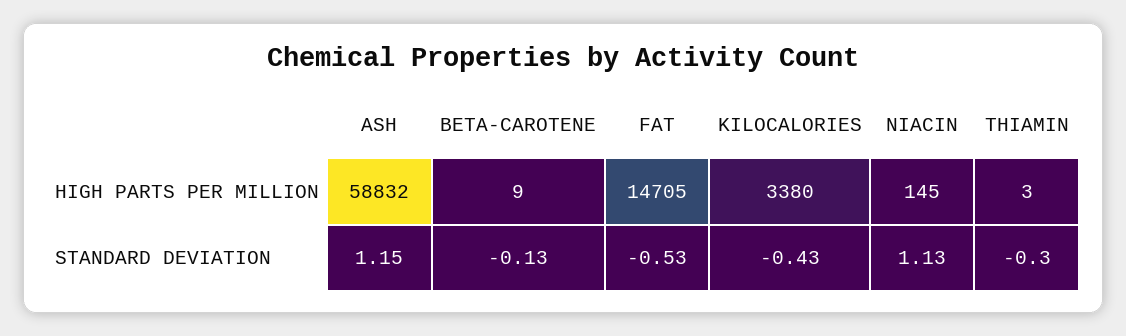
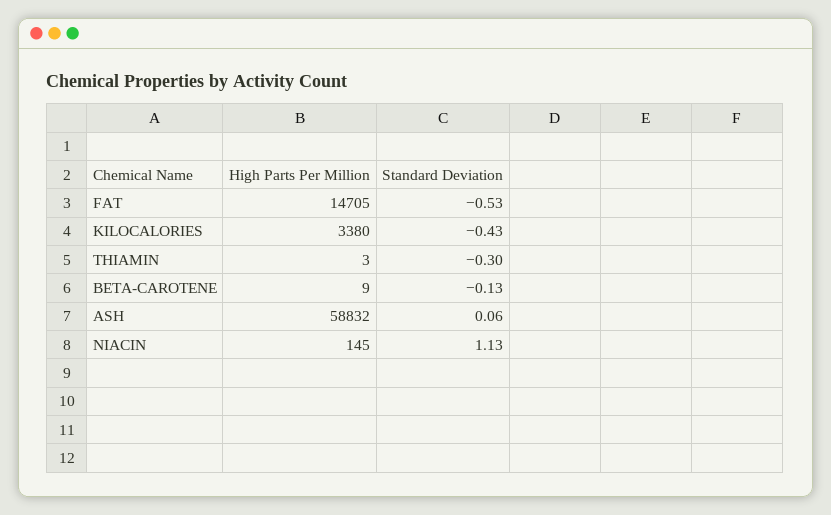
ASH, STANDARD DEVIATION: 1.15 -> 0.06

